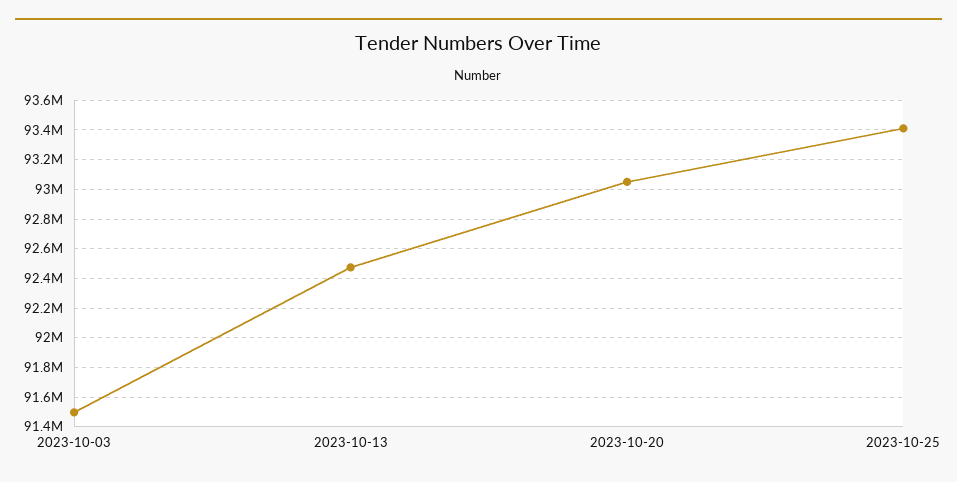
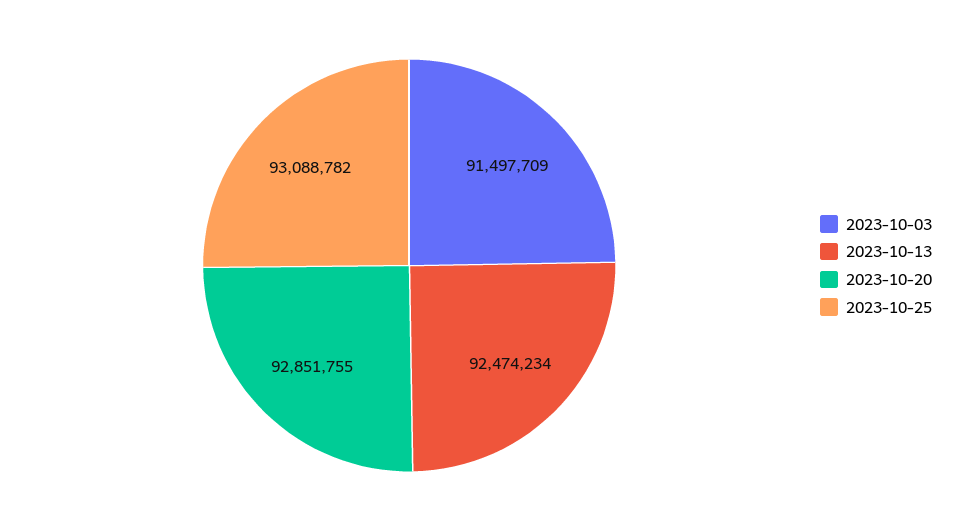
2023-10-20: 93050000 -> 92851755
2023-10-25: 93400000 -> 93088782

